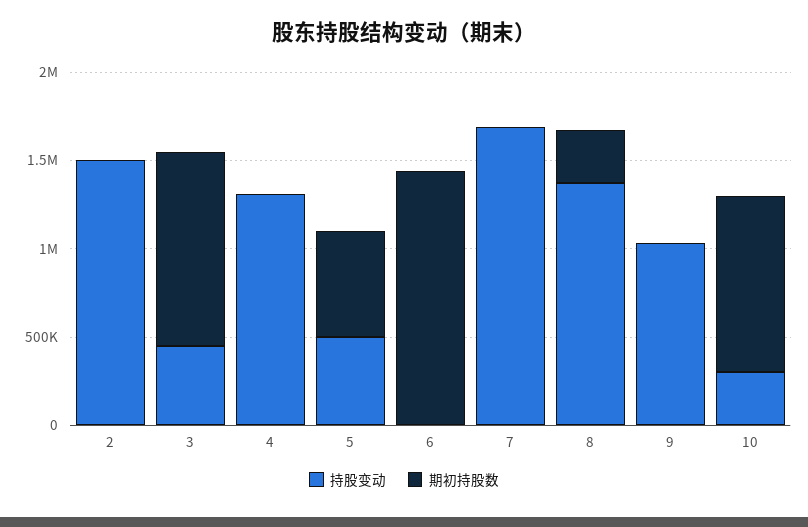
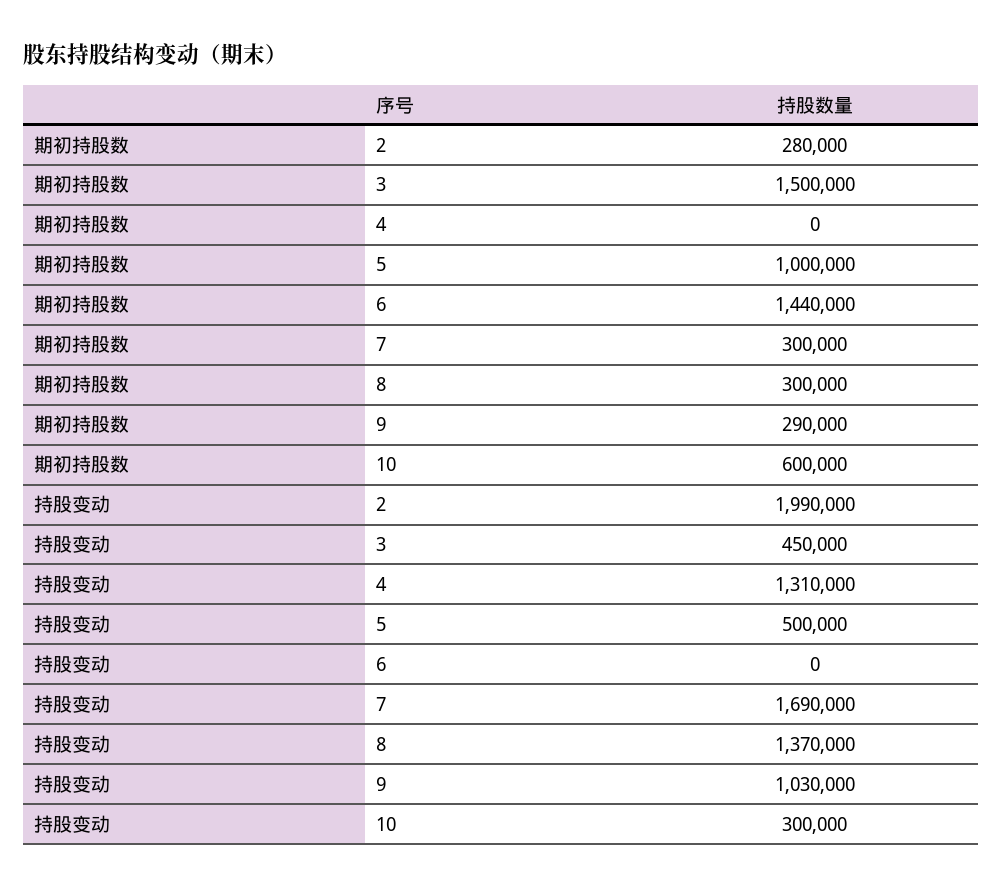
持股变动, 2: 1500000 -> 1990000
期初持股数, 2: 0 -> 280000
期初持股数, 3: 1100000 -> 1500000
期初持股数, 5: 600000 -> 1000000
期初持股数, 7: 0 -> 300000
期初持股数, 9: 0 -> 290000
期初持股数, 10: 1000000 -> 600000

